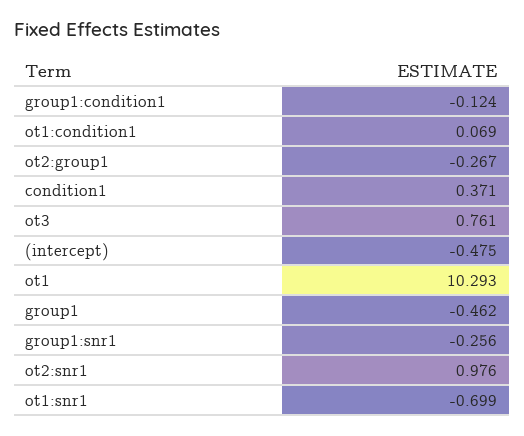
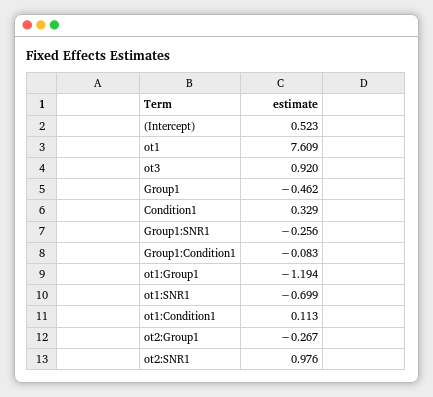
group1:condition1: -0.124 -> -0.083
ot1:condition1: 0.069 -> 0.113
condition1: 0.371 -> 0.329
ot3: 0.761 -> 0.92
(intercept): -0.475 -> 0.523
ot1: 10.293 -> 7.609
ot1:Group1: none -> -1.194

